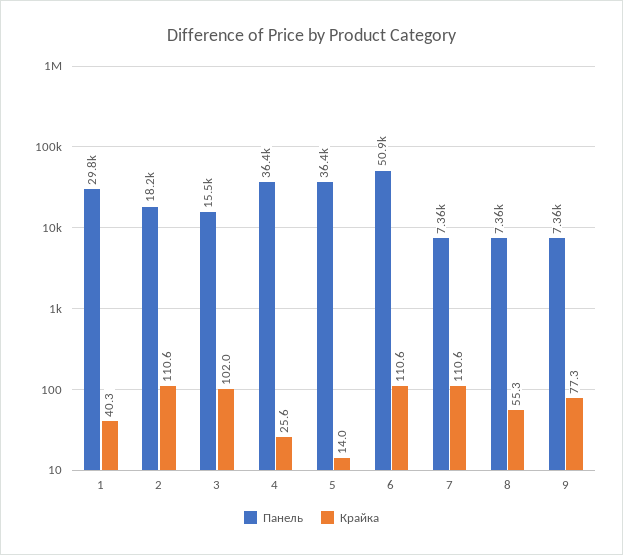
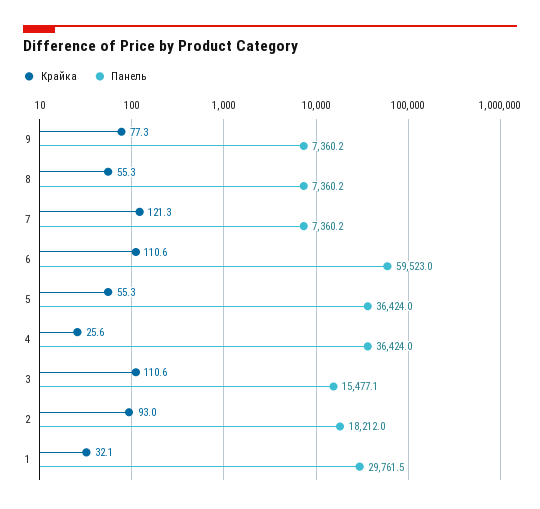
Крайка, 1: 40.3 -> 32.1
Крайка, 2: 110.6 -> 93
Крайка, 3: 102 -> 110.6
Крайка, 5: 14 -> 55.3
Панель, 6: 50900 -> 59523
Крайка, 7: 110.6 -> 121.3

